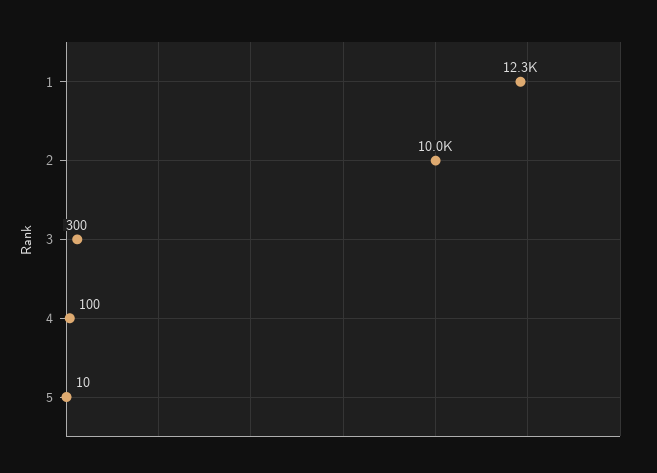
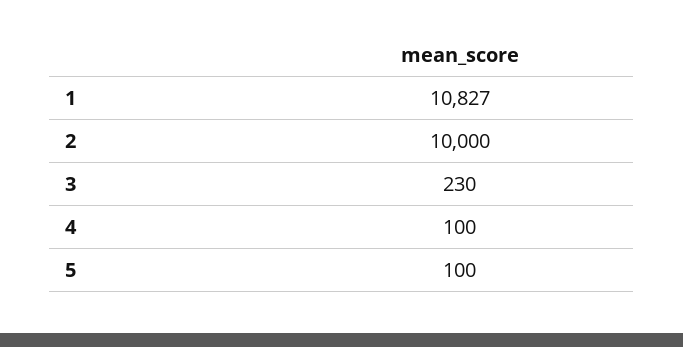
1: 12300 -> 10827
3: 300 -> 230
5: 10 -> 100

